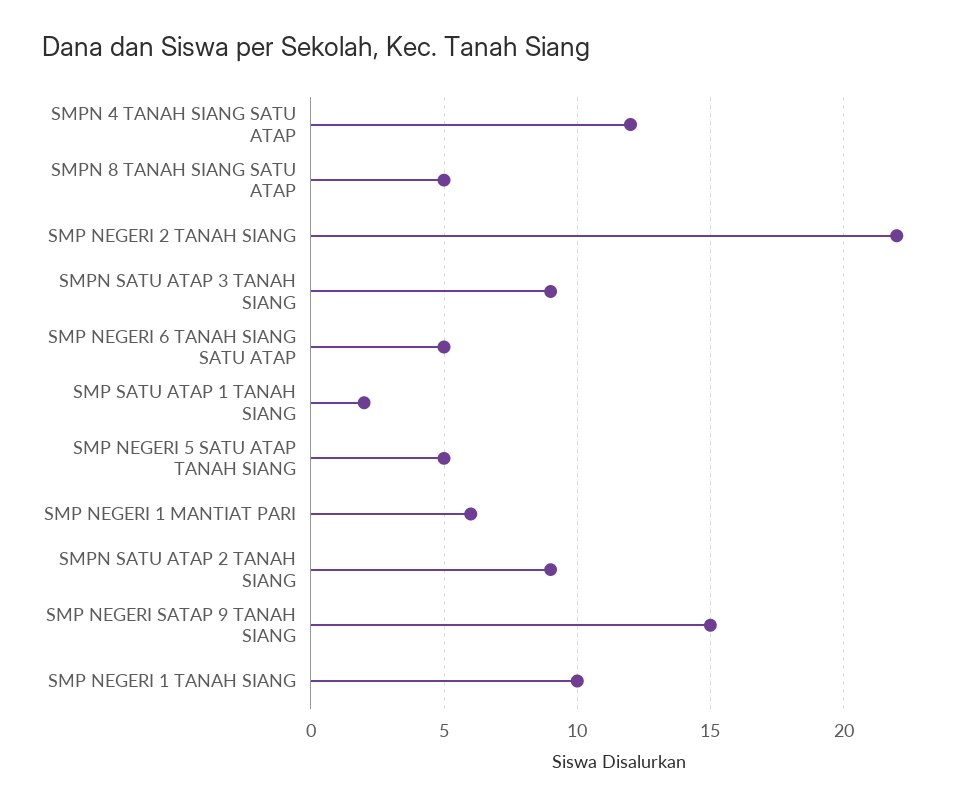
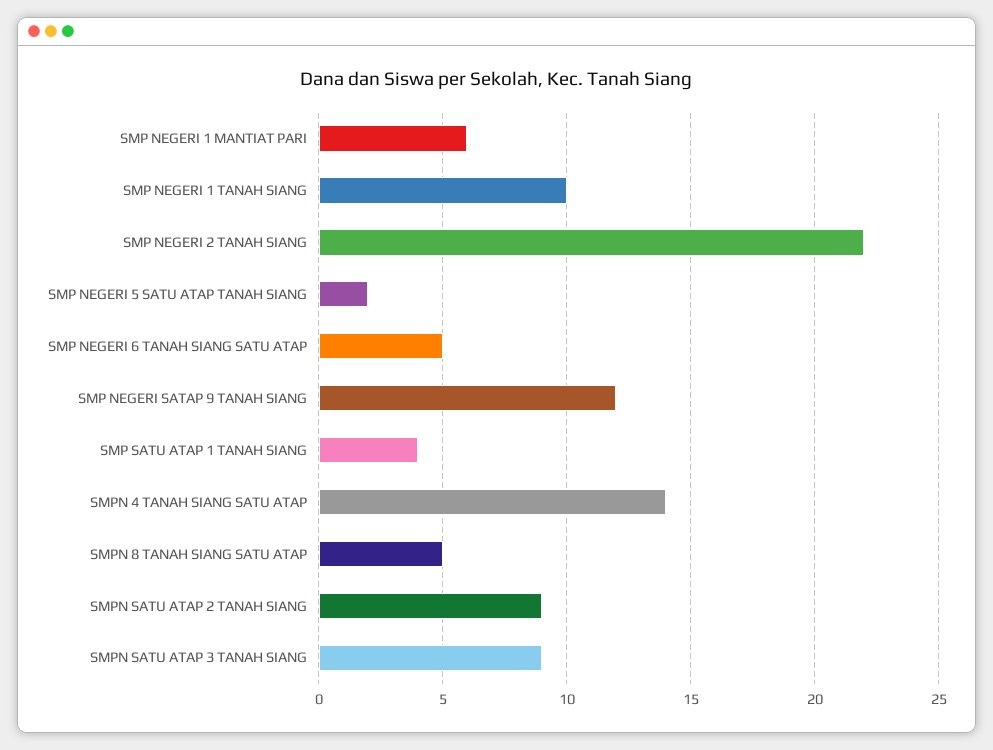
SMPN 4 TANAH SIANG SATU ATAP: 12 -> 14
SMP SATU ATAP 1 TANAH SIANG: 2 -> 4
SMP NEGERI 5 SATU ATAP TANAH SIANG: 5 -> 2
SMP NEGERI SATAP 9 TANAH SIANG: 15 -> 12

